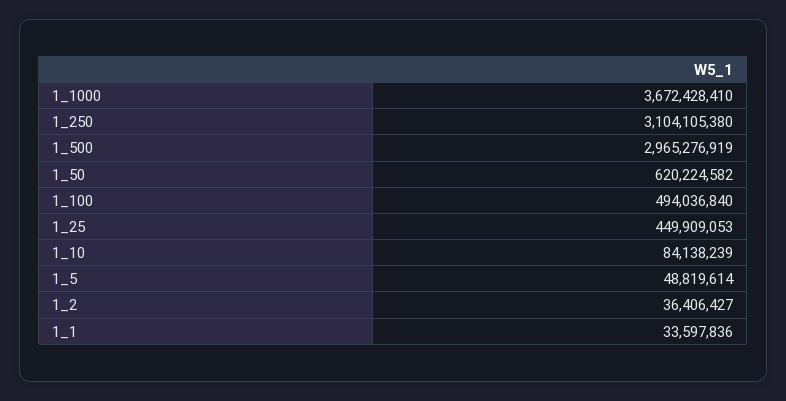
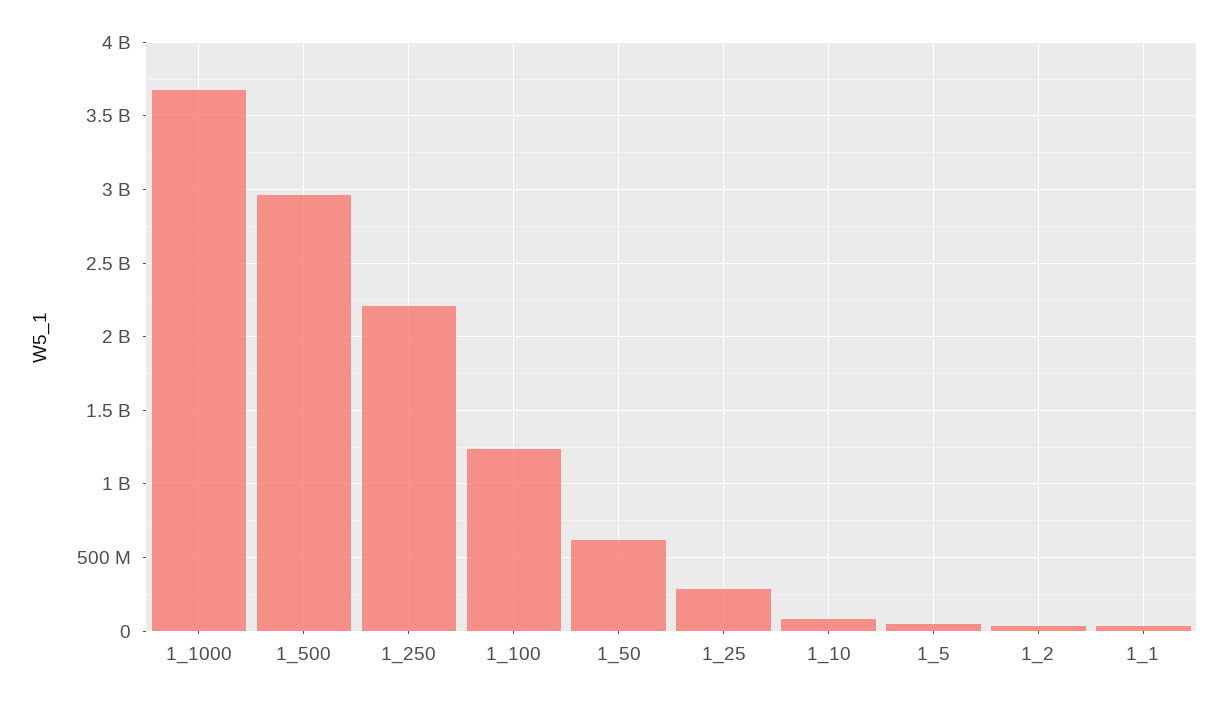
1_250: 3104105380 -> 2200000000
1_100: 494036840 -> 1250000000
1_25: 449909053 -> 300000000

